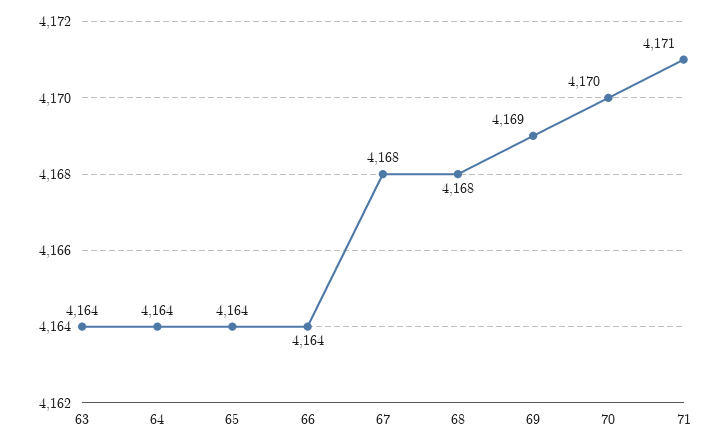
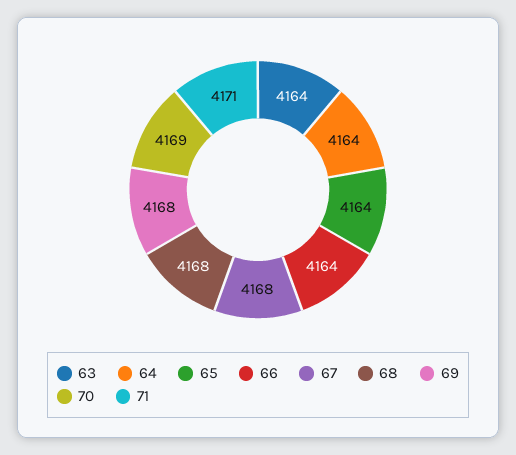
69: 4169 -> 4168
70: 4170 -> 4169

